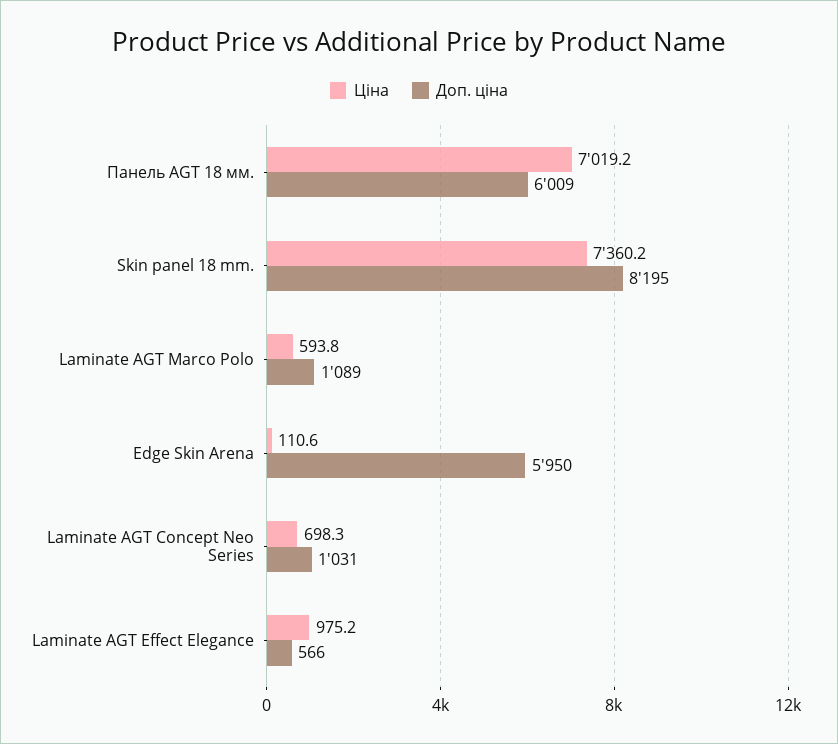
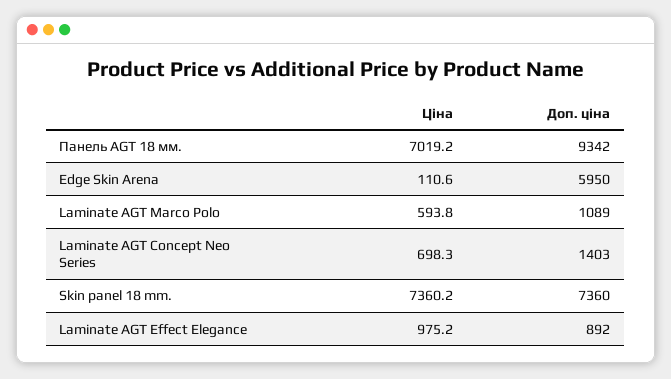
Доп. ціна, Панель AGT 18 мм.: 6009 -> 9342
Доп. ціна, Skin panel 18 mm.: 8195 -> 7360
Доп. ціна, Laminate AGT Concept Neo Series: 1031 -> 1403
Доп. ціна, Laminate AGT Effect Elegance: 566 -> 892

